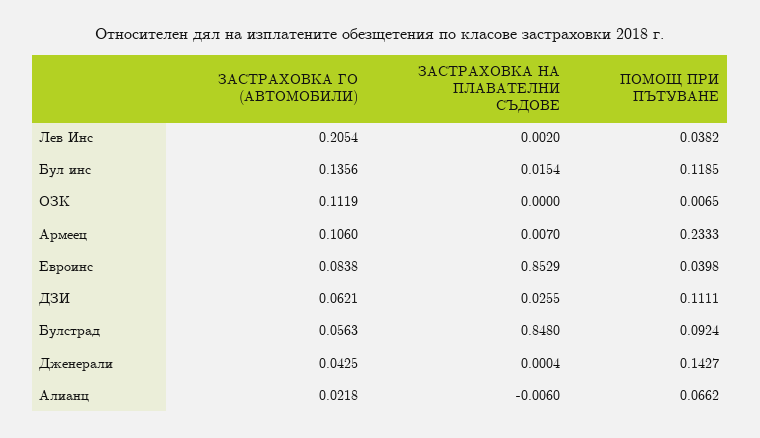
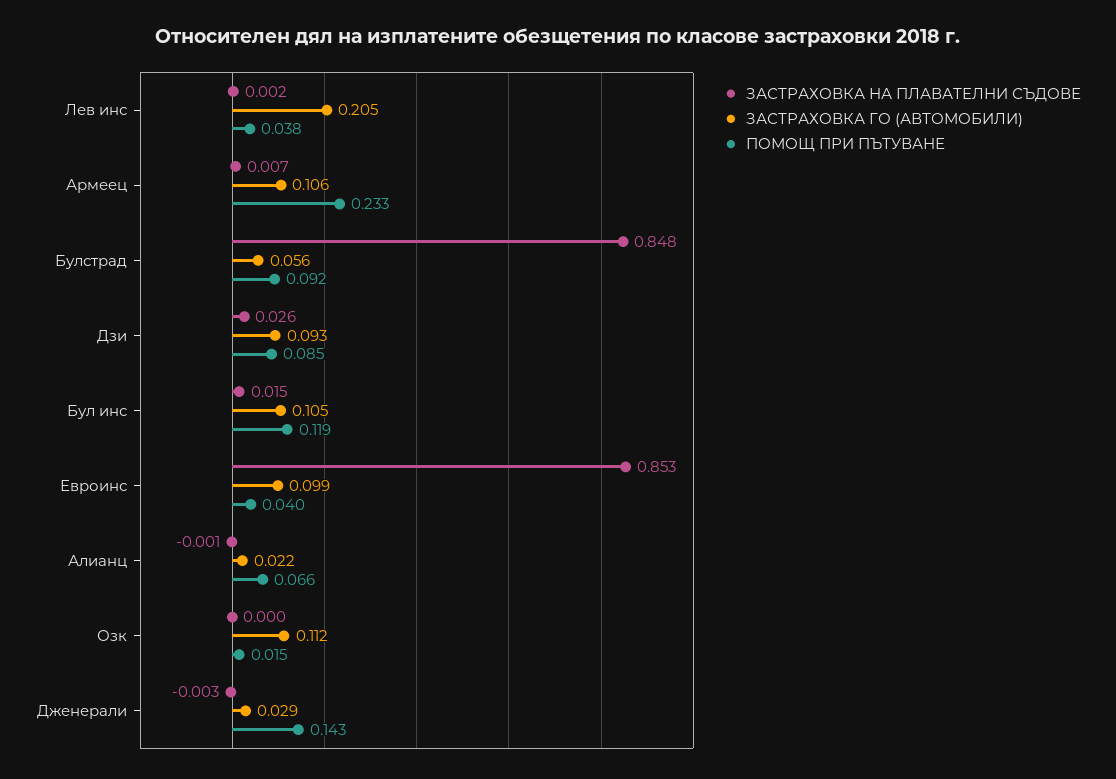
ЗАСТРАХОВКА ГО (АВТОМОБИЛИ), Бул инс: 0.1356 -> 0.105
ПОМОЩ ПРИ ПЪТУВАНЕ, ОЗК: 0.0065 -> 0.015
ЗАСТРАХОВКА ГО (АВТОМОБИЛИ), Евроинс: 0.0838 -> 0.099
ЗАСТРАХОВКА ГО (АВТОМОБИЛИ), ДЗИ: 0.0621 -> 0.093
ПОМОЩ ПРИ ПЪТУВАНЕ, ДЗИ: 0.1111 -> 0.085
ЗАСТРАХОВКА ГО (АВТОМОБИЛИ), Дженерали: 0.0425 -> 0.029
ЗАСТРАХОВКА НА ПЛАВАТЕЛНИ СЪДОВЕ, Дженерали: 0.0004 -> -0.003
ЗАСТРАХОВКА НА ПЛАВАТЕЛНИ СЪДОВЕ, Алианц: -0.006 -> -0.001

